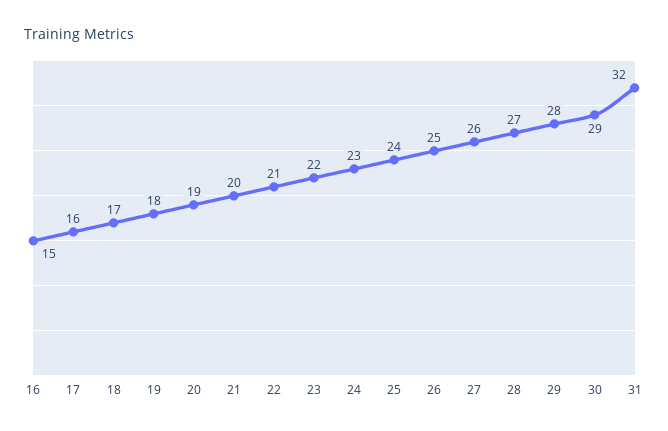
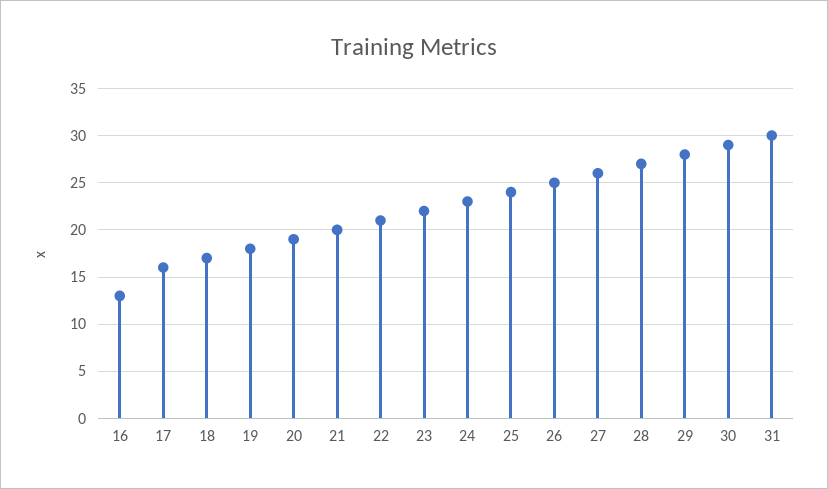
16: 15 -> 13
31: 32 -> 30

